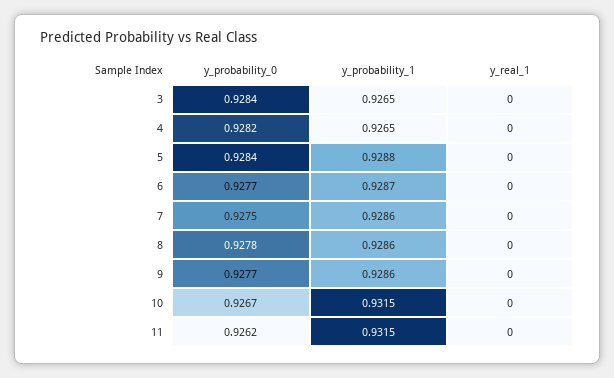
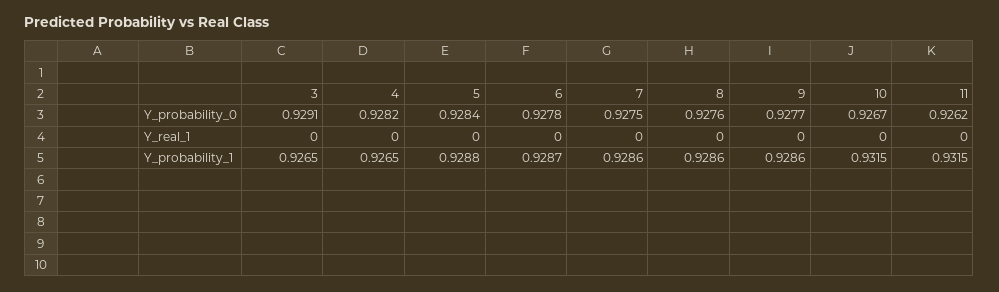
y_probability_0, 3: 0.9284 -> 0.9291
y_probability_0, 6: 0.9277 -> 0.9278
y_probability_0, 8: 0.9278 -> 0.9276

